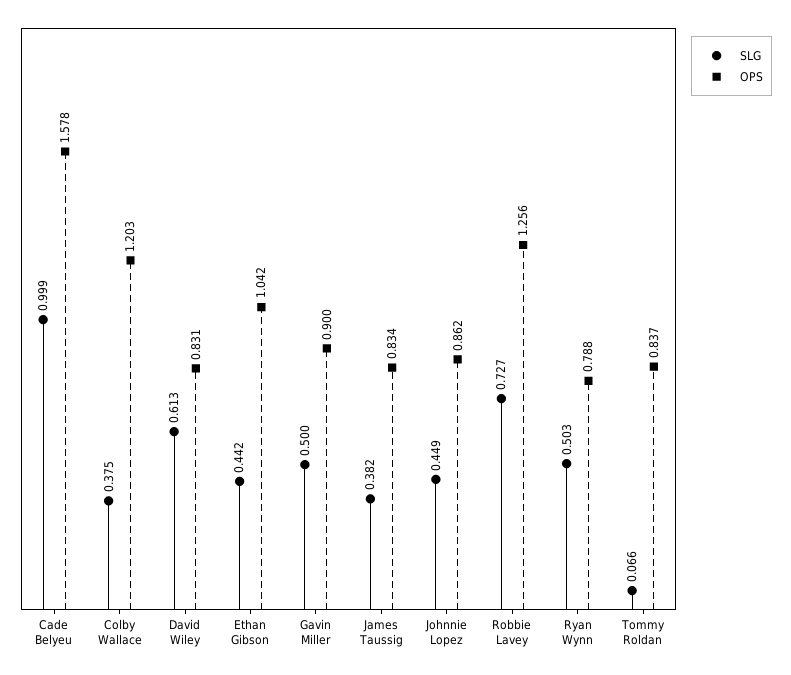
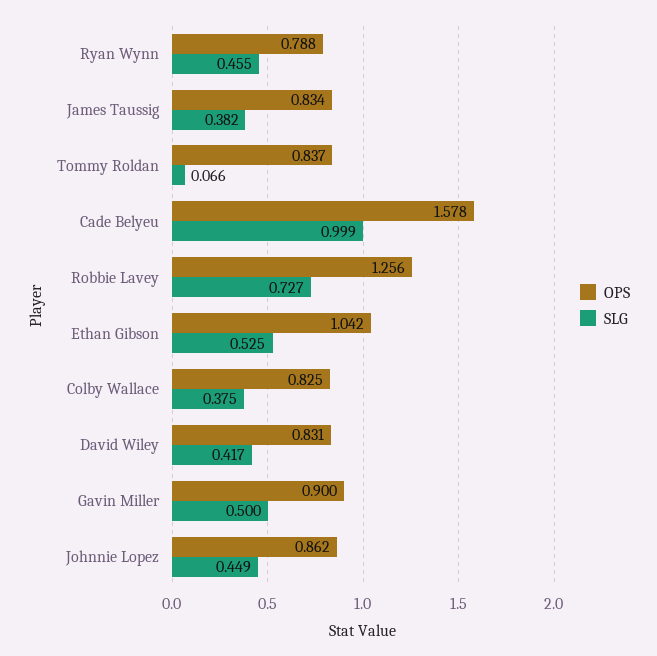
OPS, Colby Wallace: 1.203 -> 0.825
SLG, David Wiley: 0.613 -> 0.417
SLG, Ethan Gibson: 0.442 -> 0.525
SLG, Ryan Wynn: 0.503 -> 0.455

